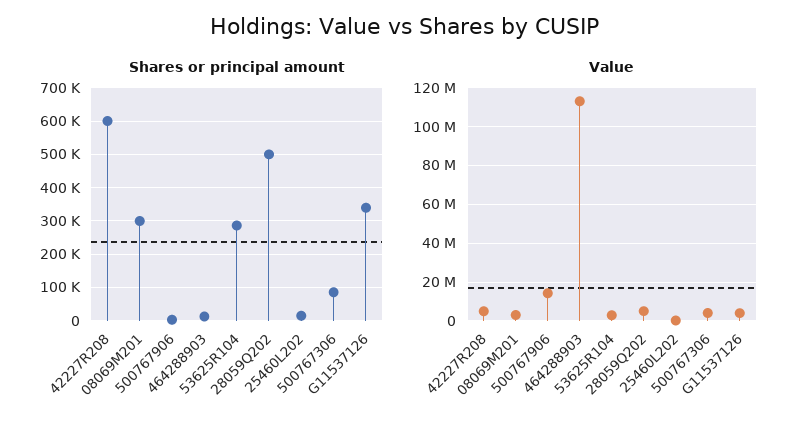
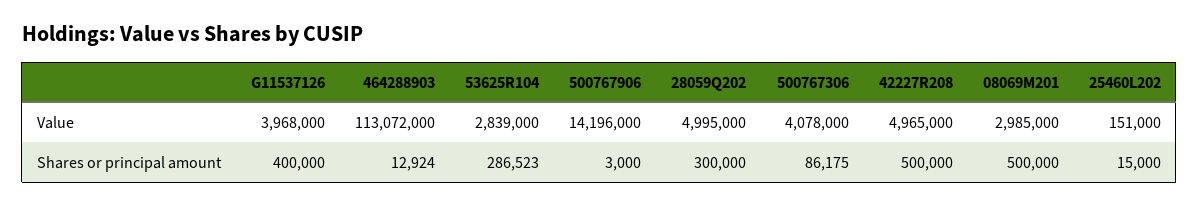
Shares or principal amount, 42227R208: 600000 -> 500000
Shares or principal amount, 08069M201: 300000 -> 500000
Shares or principal amount, 28059Q202: 500000 -> 300000
Shares or principal amount, G11537126: 340000 -> 400000

